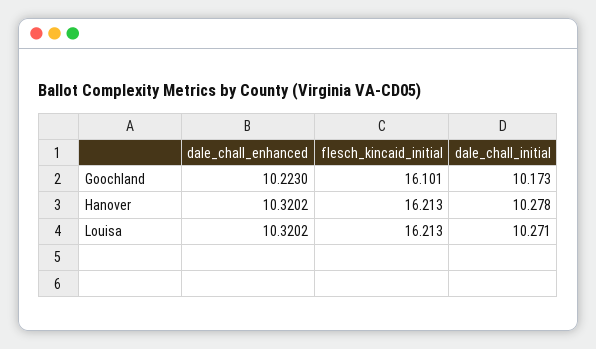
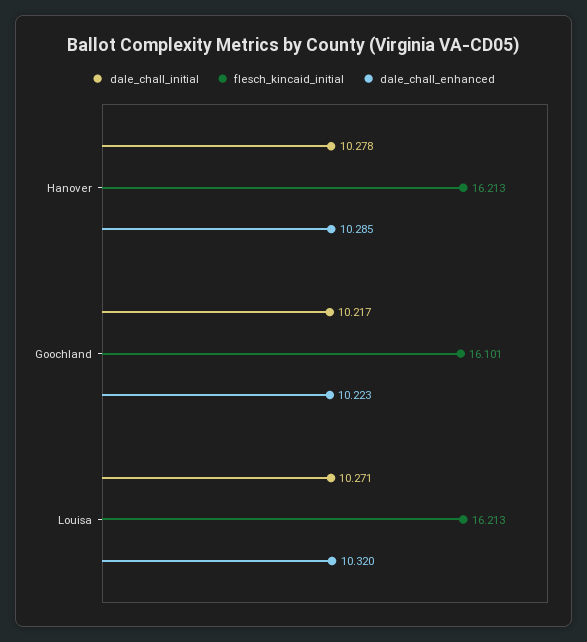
dale_chall_initial, Goochland: 10.173 -> 10.217
dale_chall_enhanced, Hanover: 10.3202 -> 10.285

